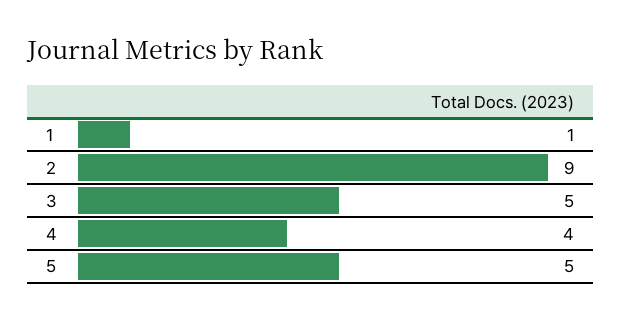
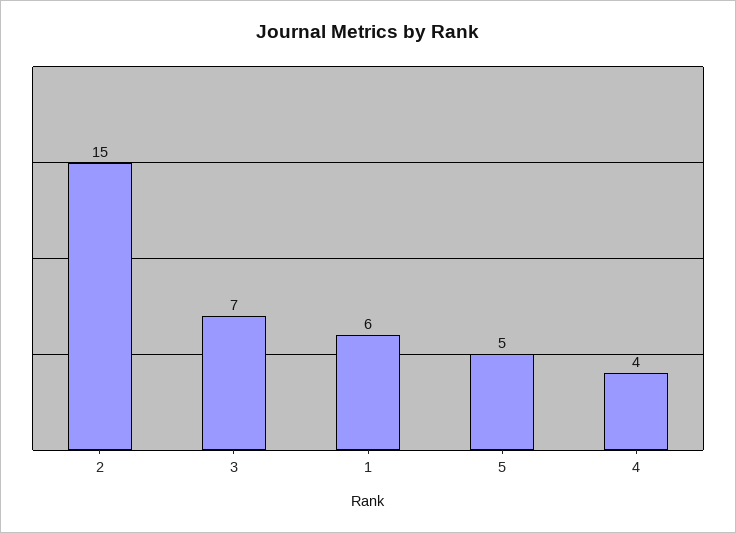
1: 1 -> 6
2: 9 -> 15
3: 5 -> 7

